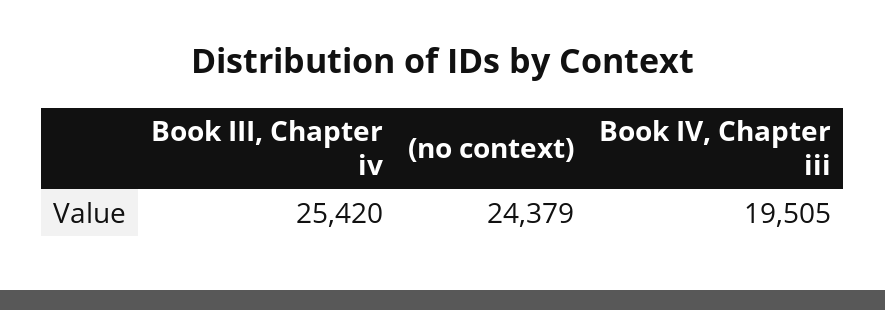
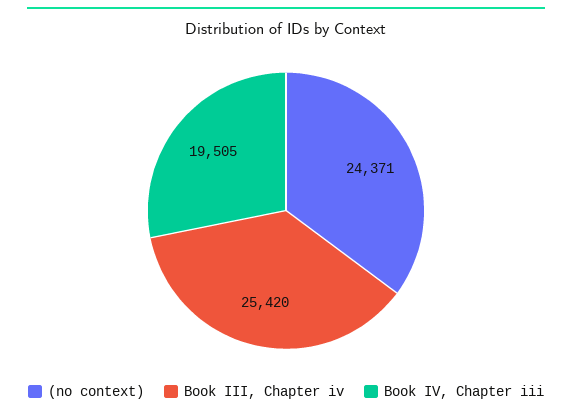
(no context): 24379 -> 24371

